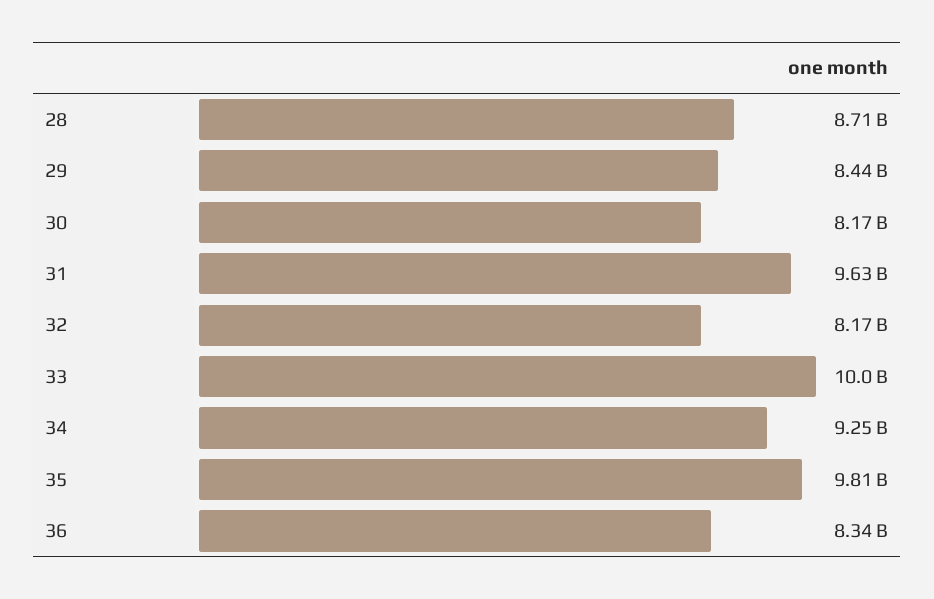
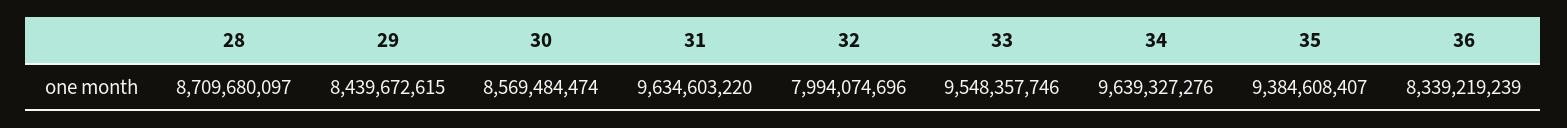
30: 8170000000 -> 8569484474
32: 8170000000 -> 7994074696
33: 10000000000 -> 9548357746
34: 9250000000 -> 9639327276
35: 9810000000 -> 9384608407

